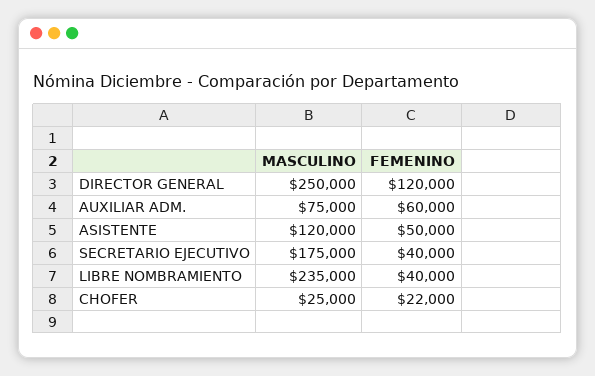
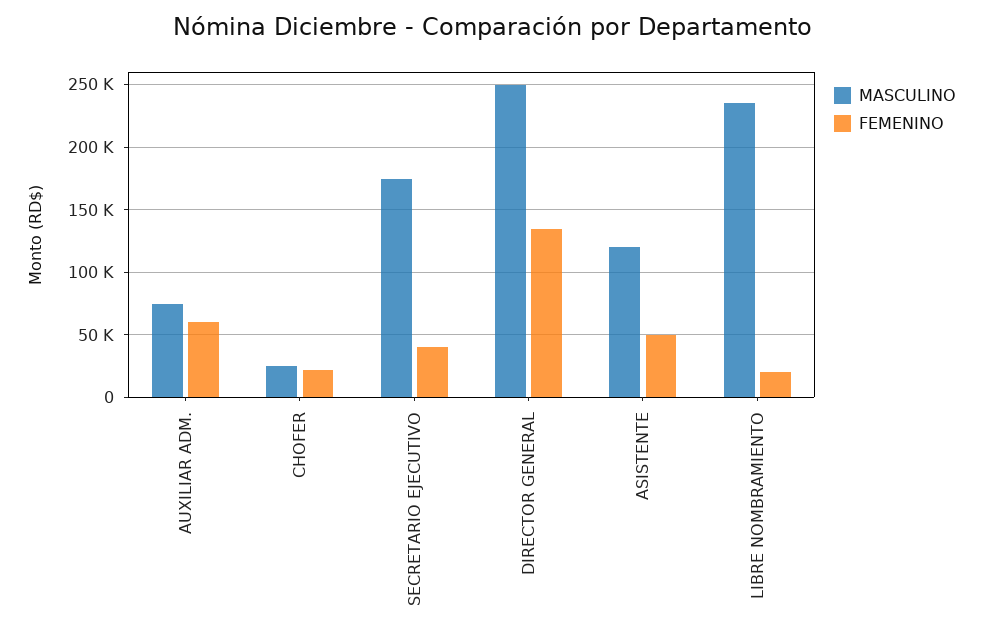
FEMENINO, DIRECTOR GENERAL: 120000 -> 135000
FEMENINO, LIBRE NOMBRAMIENTO: 40000 -> 20000

